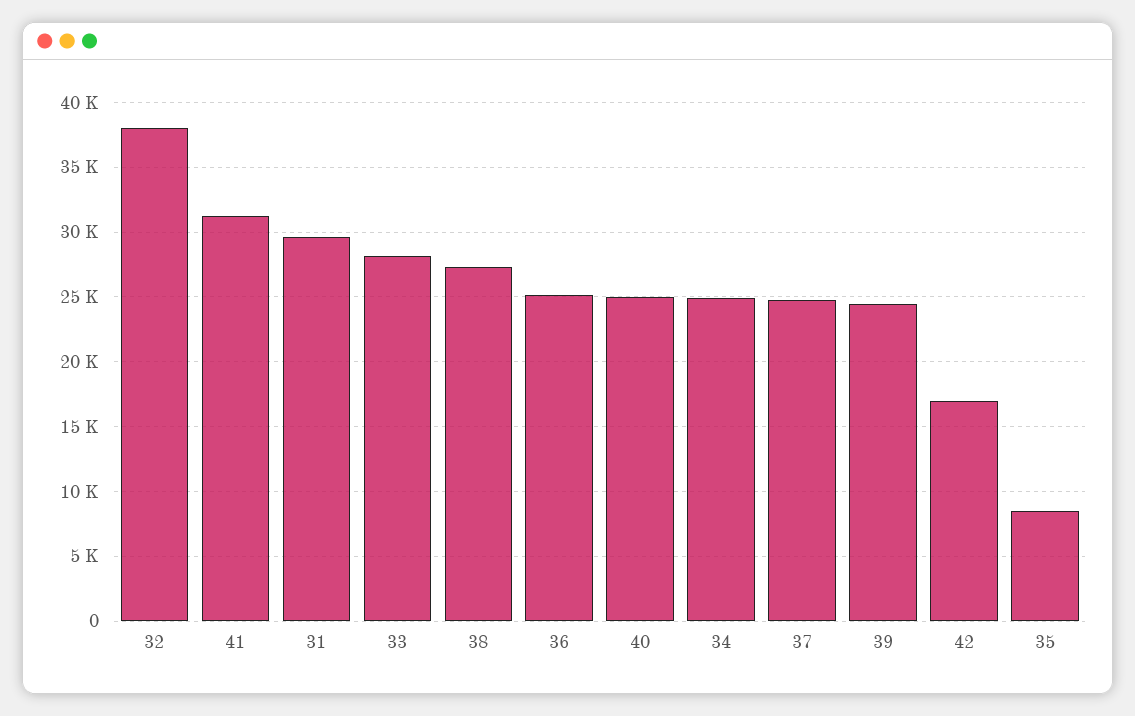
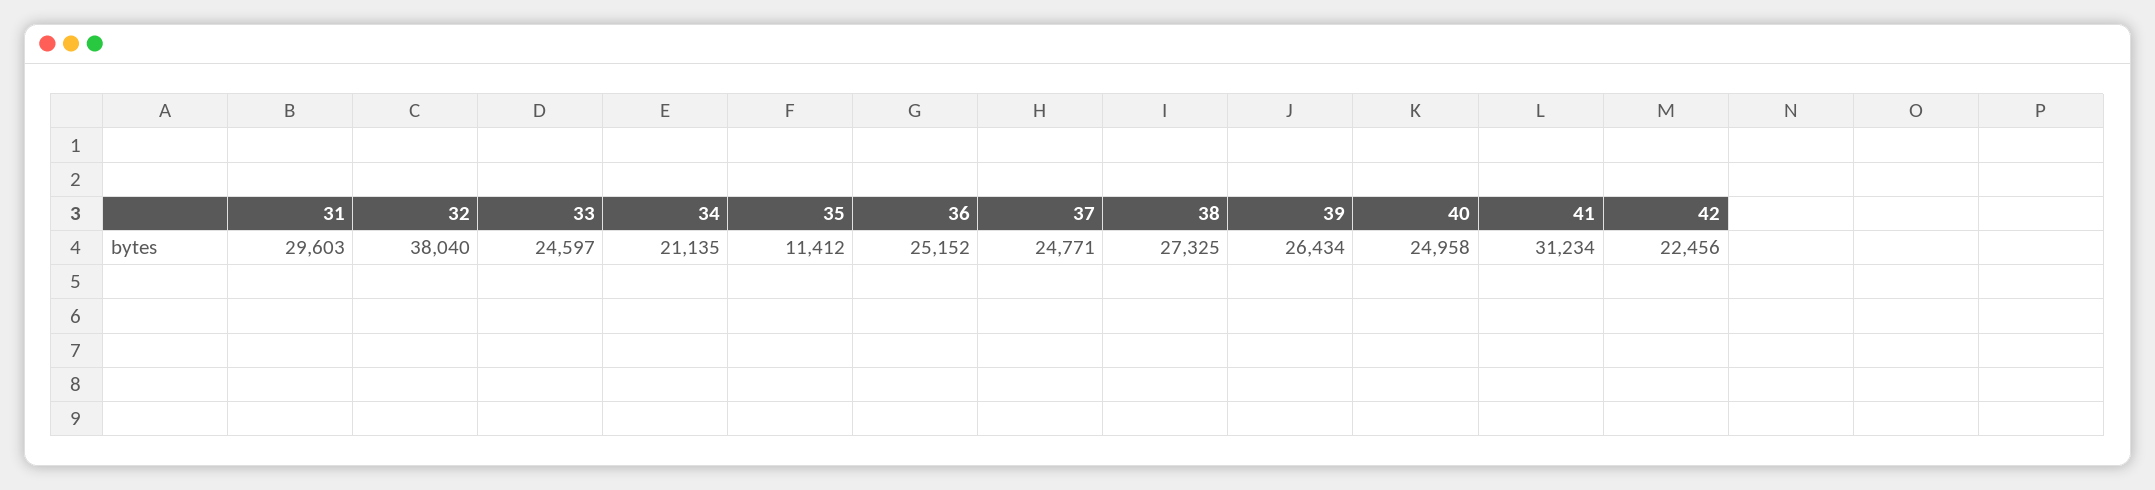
33: 28000 -> 24597
34: 25000 -> 21135
39: 24500 -> 26434
42: 17000 -> 22456
35: 8500 -> 11412

